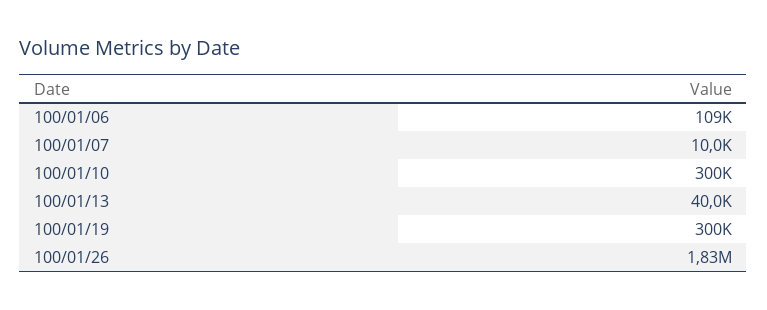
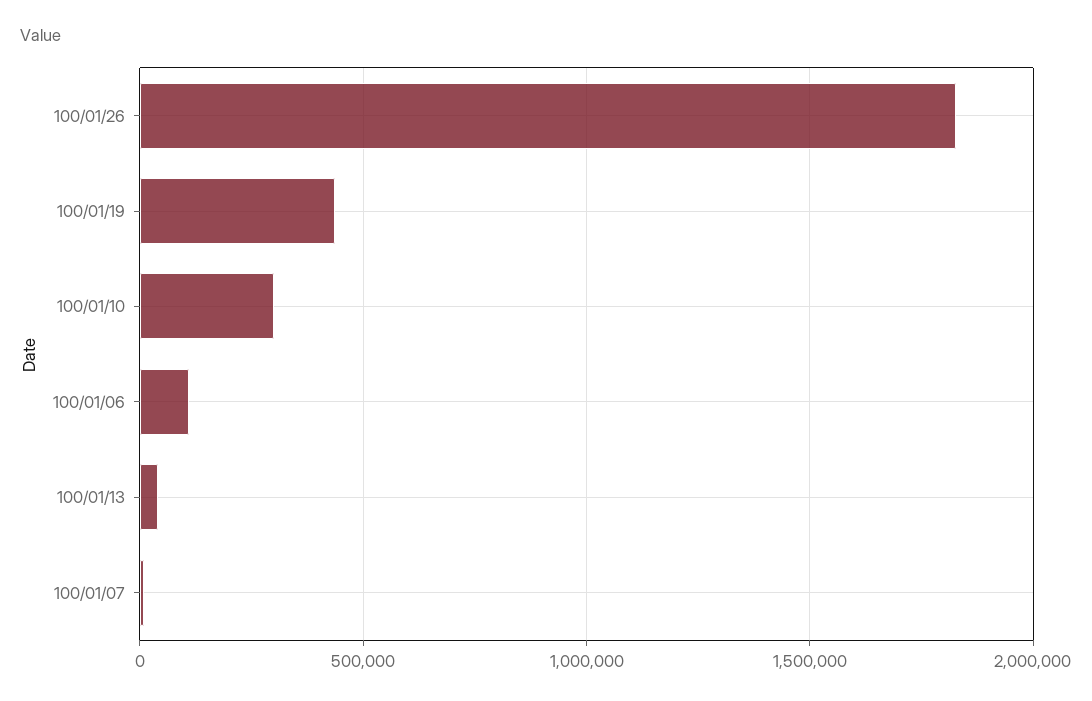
100/01/19: 300000 -> 450000

